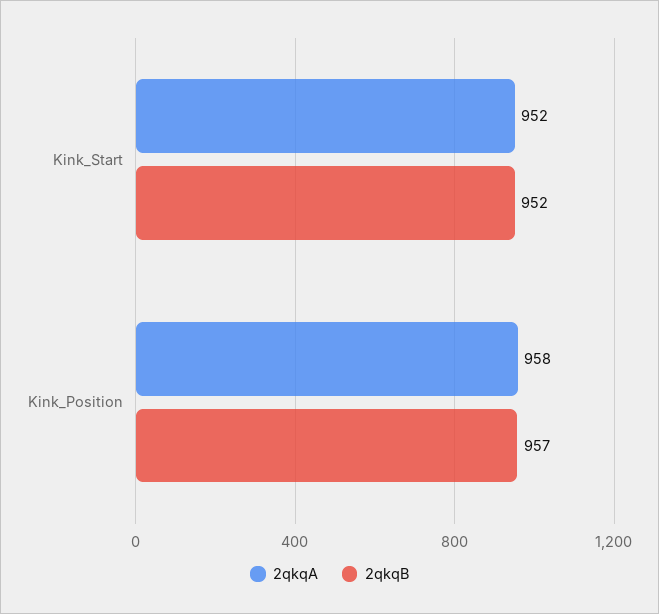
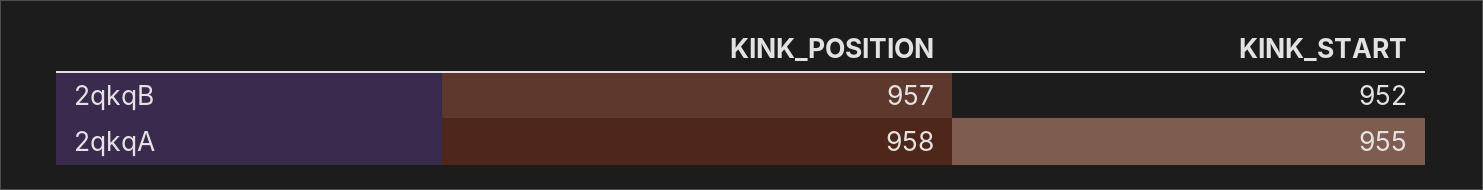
2qkqA, Kink_Start: 952 -> 955

